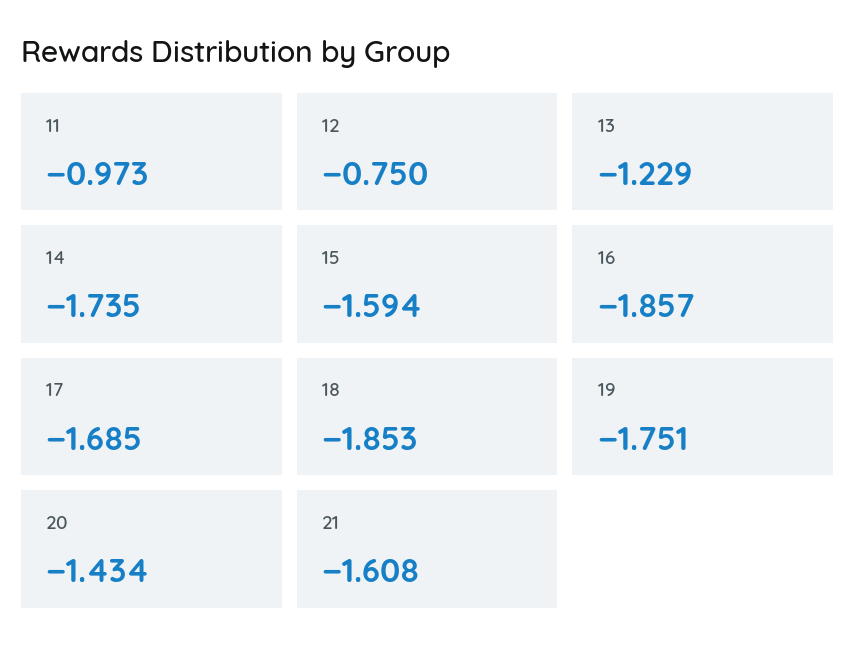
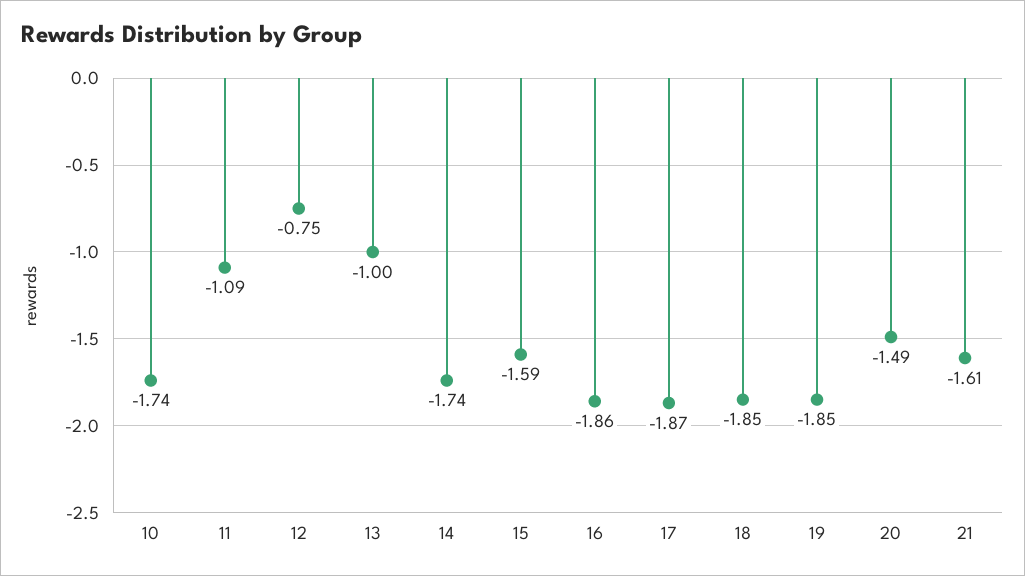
11: -0.973 -> -1.09
13: -1.229 -> -1
17: -1.685 -> -1.87
19: -1.751 -> -1.85
20: -1.434 -> -1.49
10: none -> -1.74

